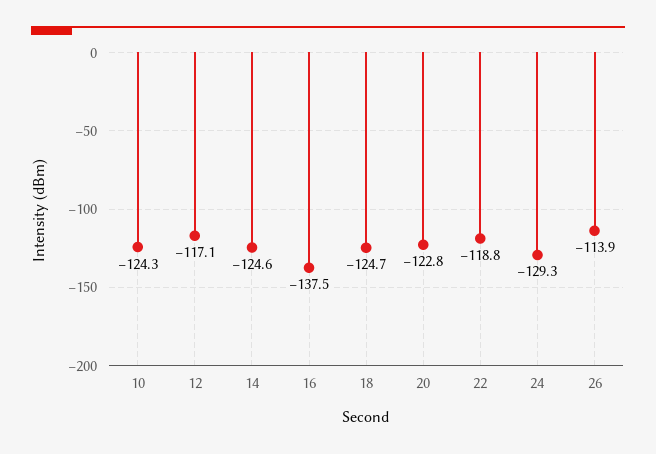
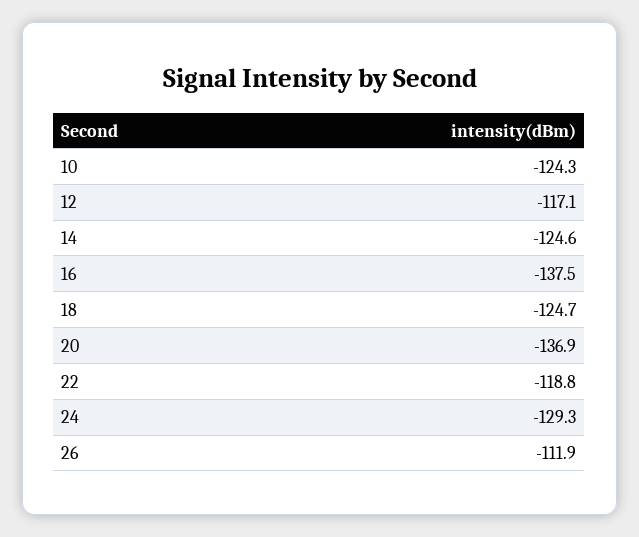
20: -122.8 -> -136.9
26: -113.9 -> -111.9

